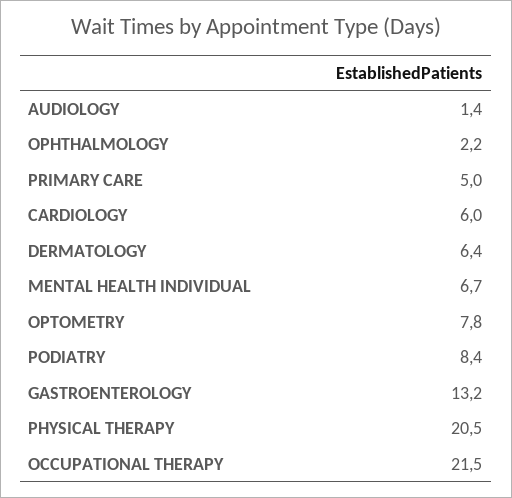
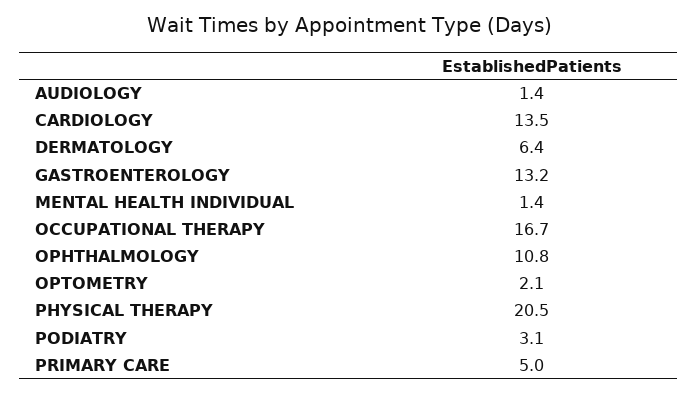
OPHTHALMOLOGY: 2.2 -> 10.8
CARDIOLOGY: 6 -> 13.5
MENTAL HEALTH INDIVIDUAL: 6.7 -> 1.4
OPTOMETRY: 7.8 -> 2.1
PODIATRY: 8.4 -> 3.1
OCCUPATIONAL THERAPY: 21.5 -> 16.7

